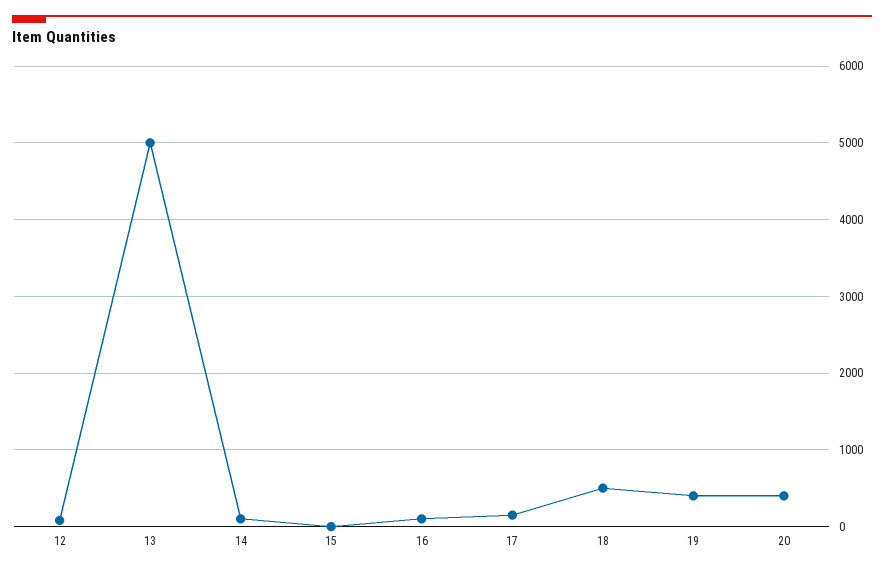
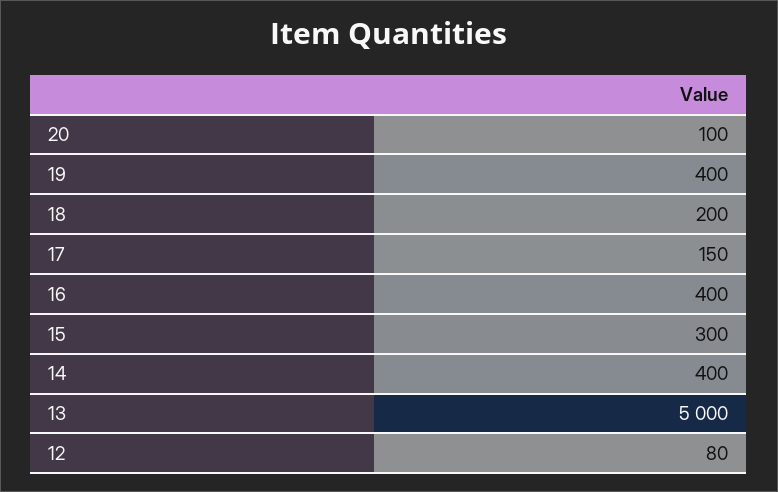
14: 100 -> 400
15: 0 -> 300
16: 100 -> 400
18: 500 -> 200
20: 400 -> 100

